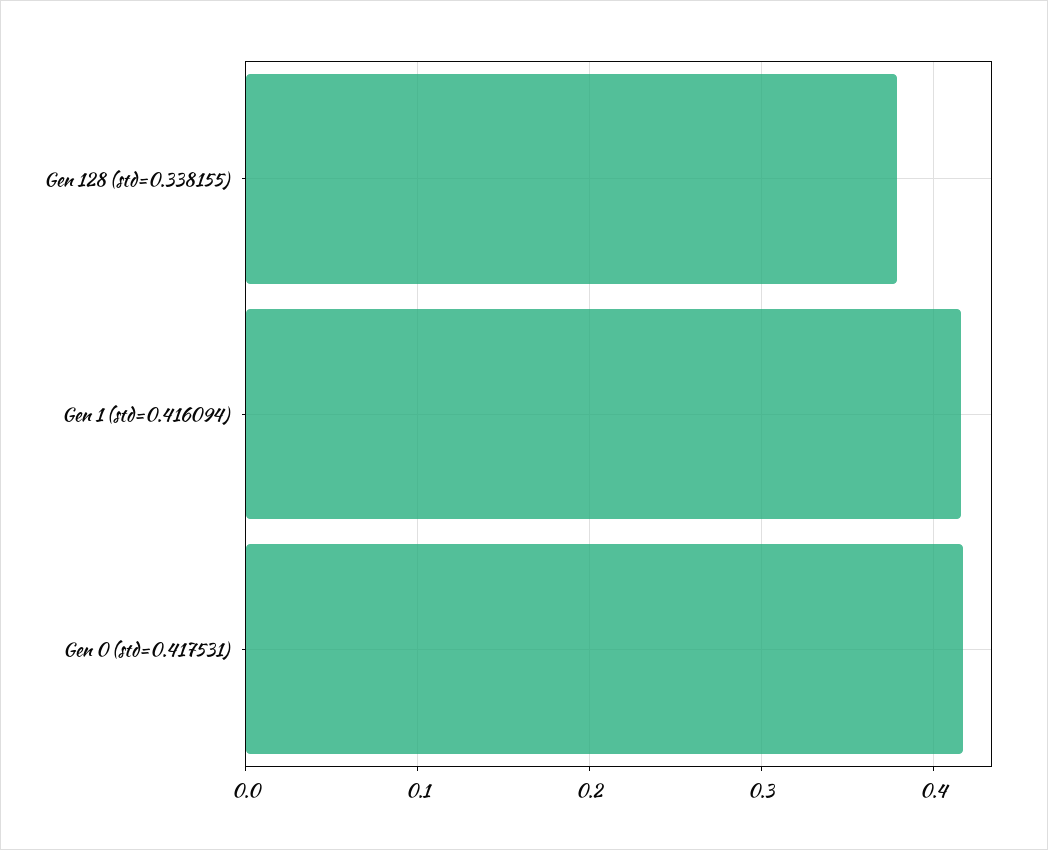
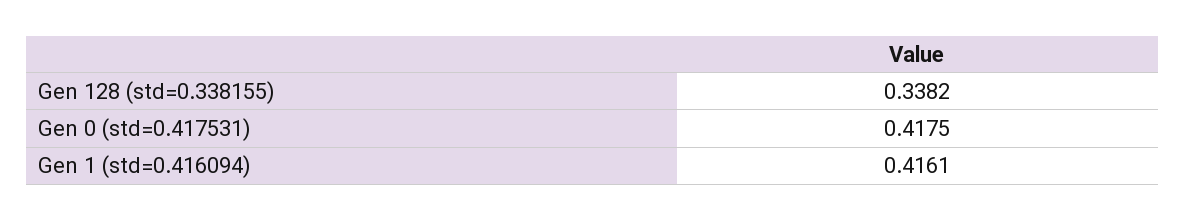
Gen 128 (std=0.338155): 0.38 -> 0.3382

